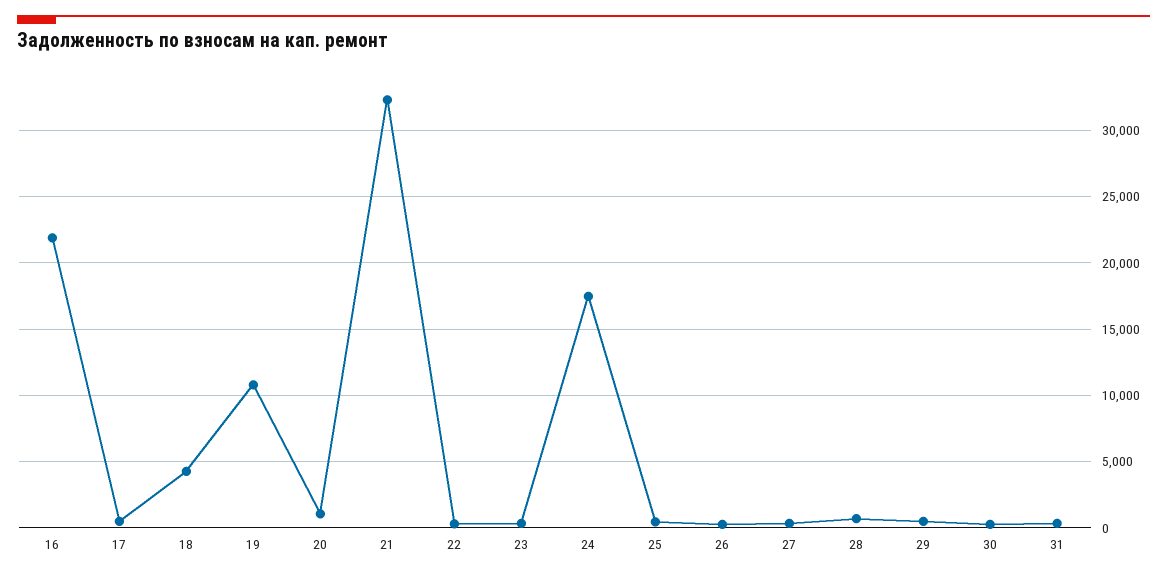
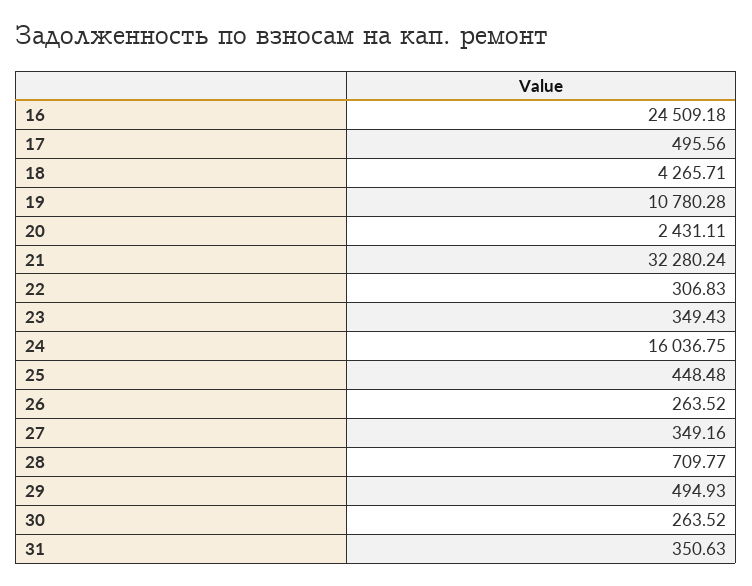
16: 22000 -> 24509.18
20: 1000 -> 2431.11
24: 17500 -> 16036.75

